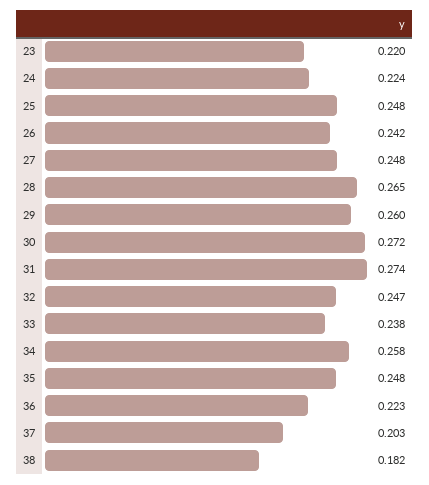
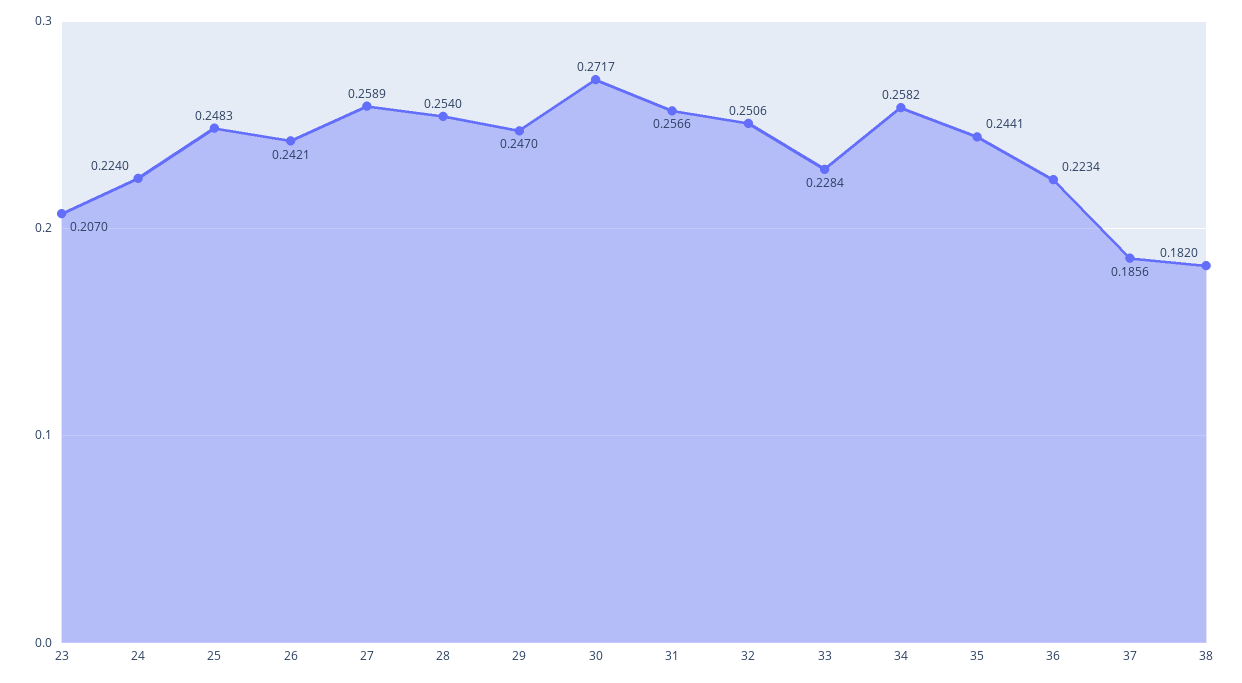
23: 0.22 -> 0.207
27: 0.248 -> 0.2589
28: 0.265 -> 0.254
29: 0.26 -> 0.247
31: 0.274 -> 0.2566
32: 0.247 -> 0.2506
33: 0.238 -> 0.2284
35: 0.248 -> 0.2441
37: 0.203 -> 0.1856

